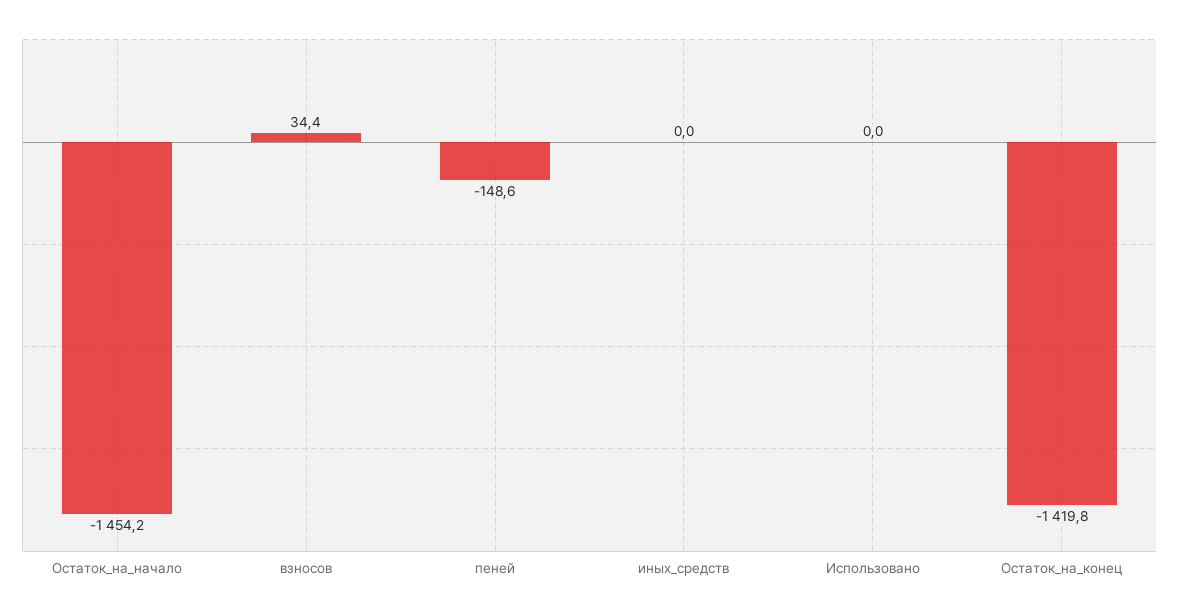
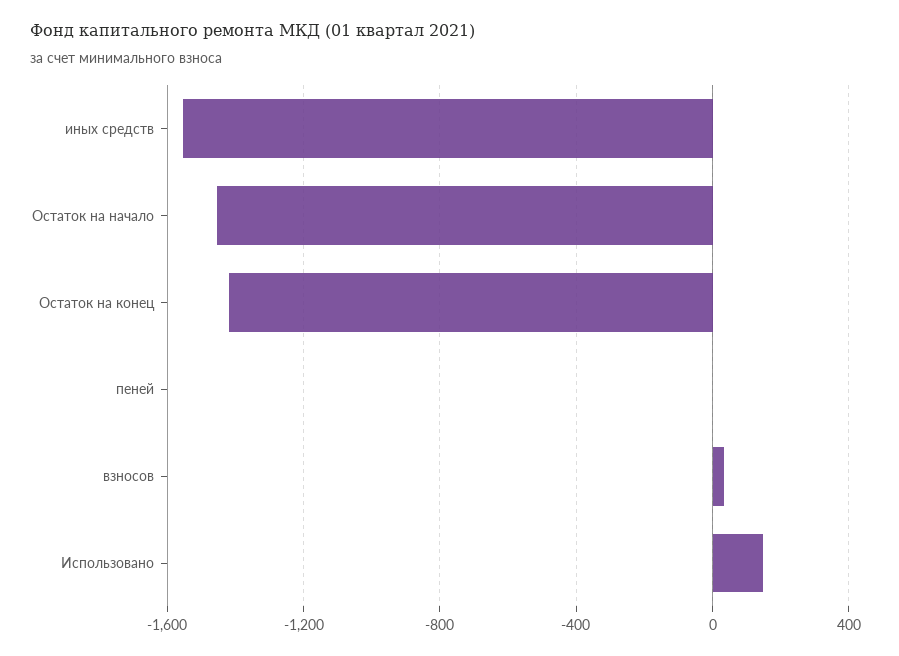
пеней: -148.6 -> 0
иных_средств: 0 -> -1550
Использовано: 0 -> 150

